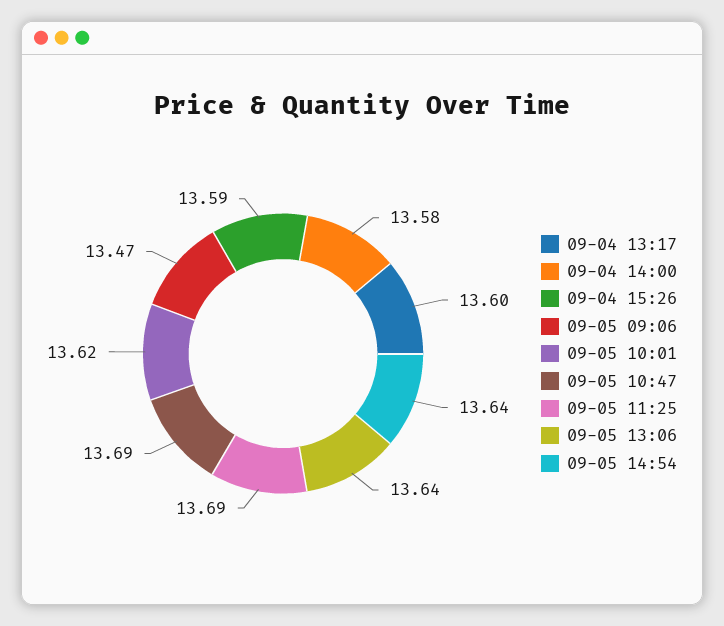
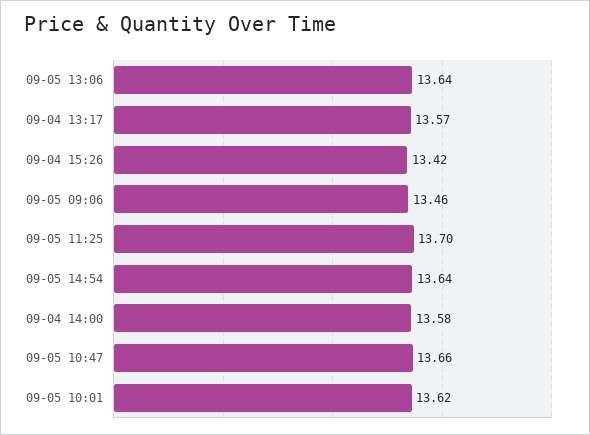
09-04 13:17: 13.6 -> 13.57
09-04 15:26: 13.59 -> 13.42
09-05 09:06: 13.47 -> 13.46
09-05 10:47: 13.69 -> 13.66
09-05 11:25: 13.69 -> 13.7

